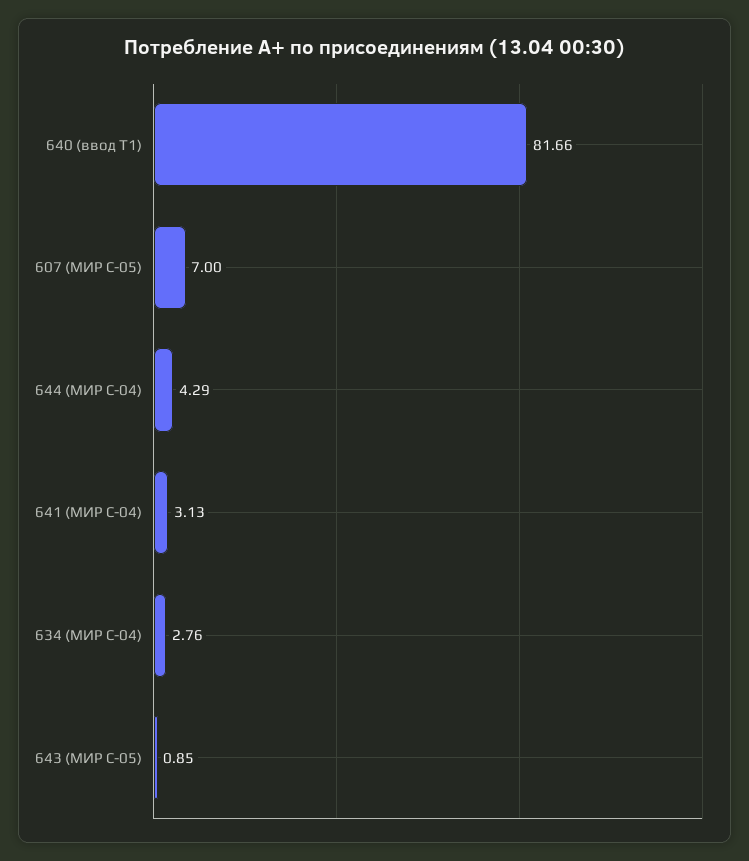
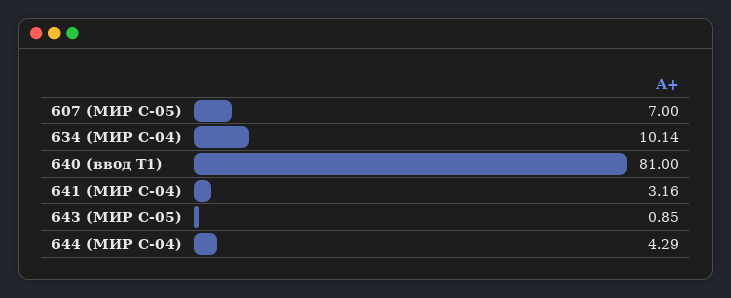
640 (ввод Т1): 81.66 -> 81
641 (МИР С-04): 3.13 -> 3.16
634 (МИР С-04): 2.76 -> 10.14

